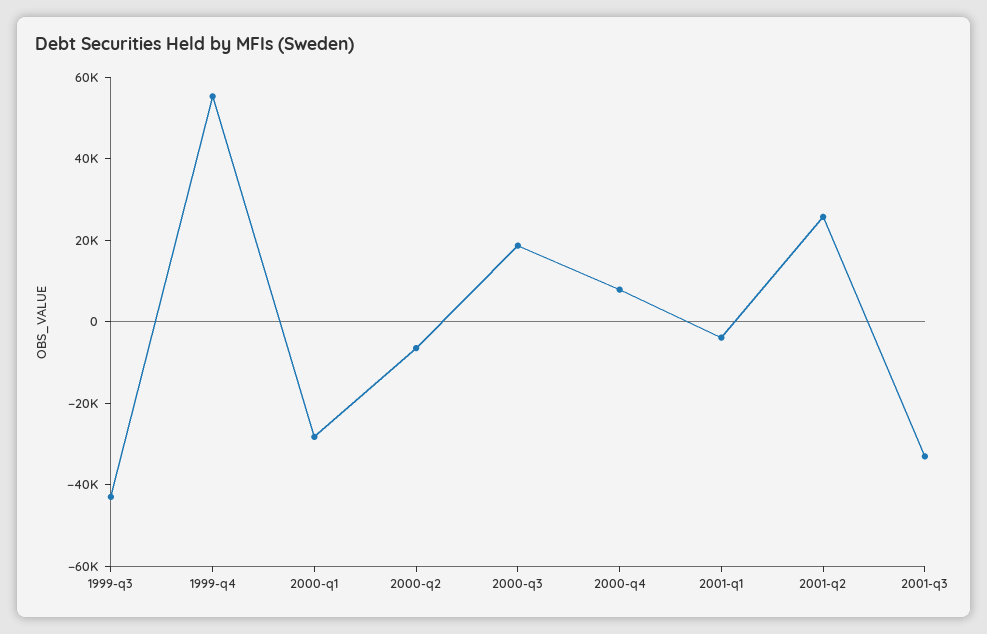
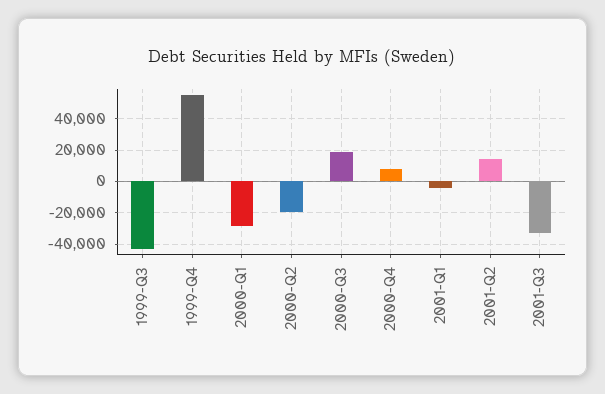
2000-q2: -5000 -> -20000
2001-q2: 25000 -> 15000

